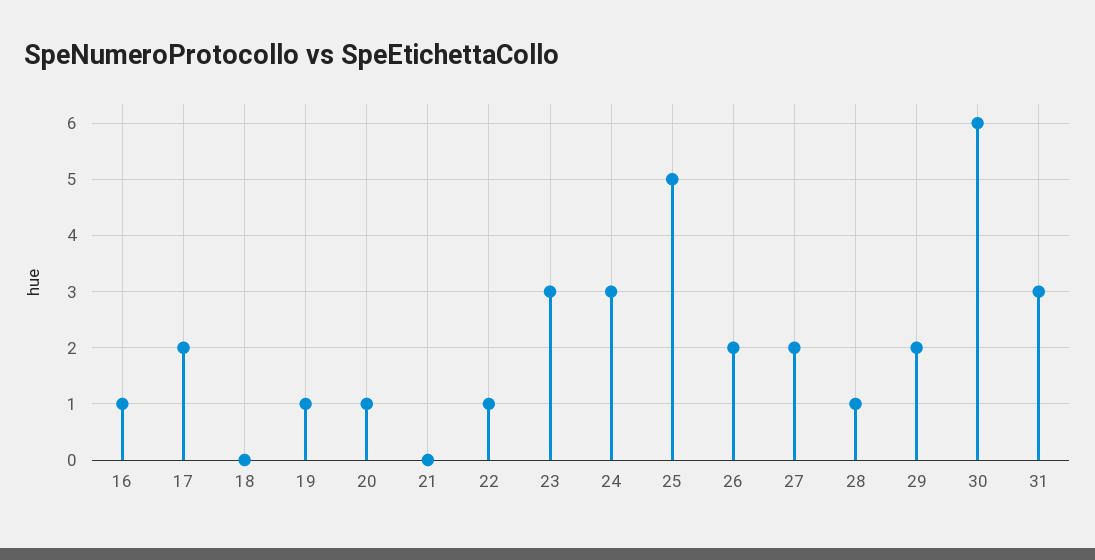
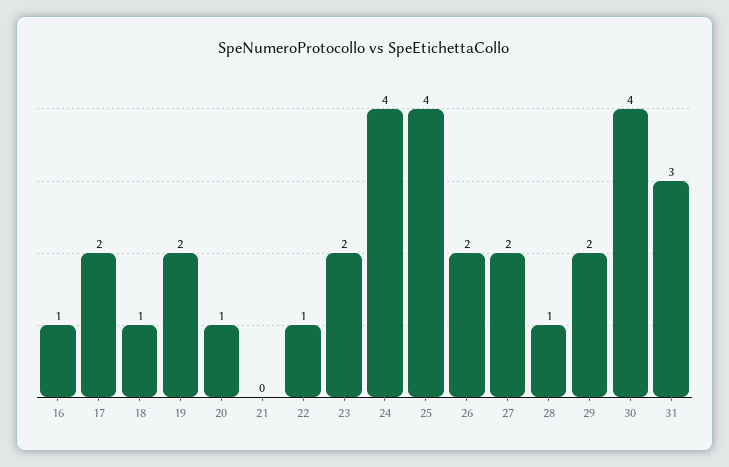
18: 0 -> 1
19: 1 -> 2
23: 3 -> 2
24: 3 -> 4
25: 5 -> 4
30: 6 -> 4

